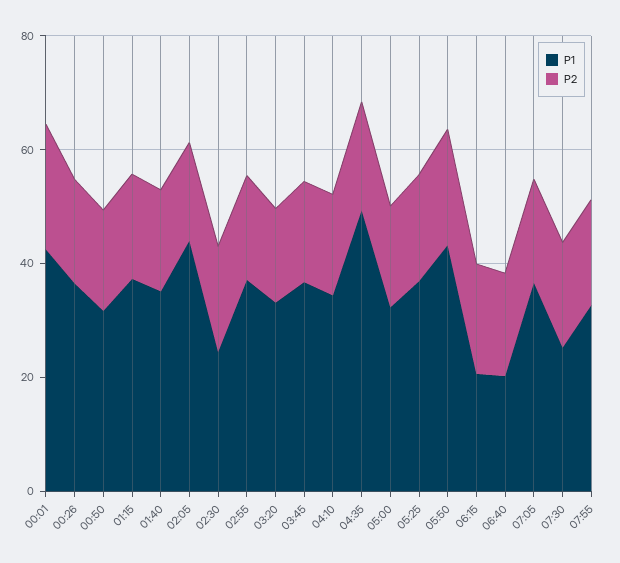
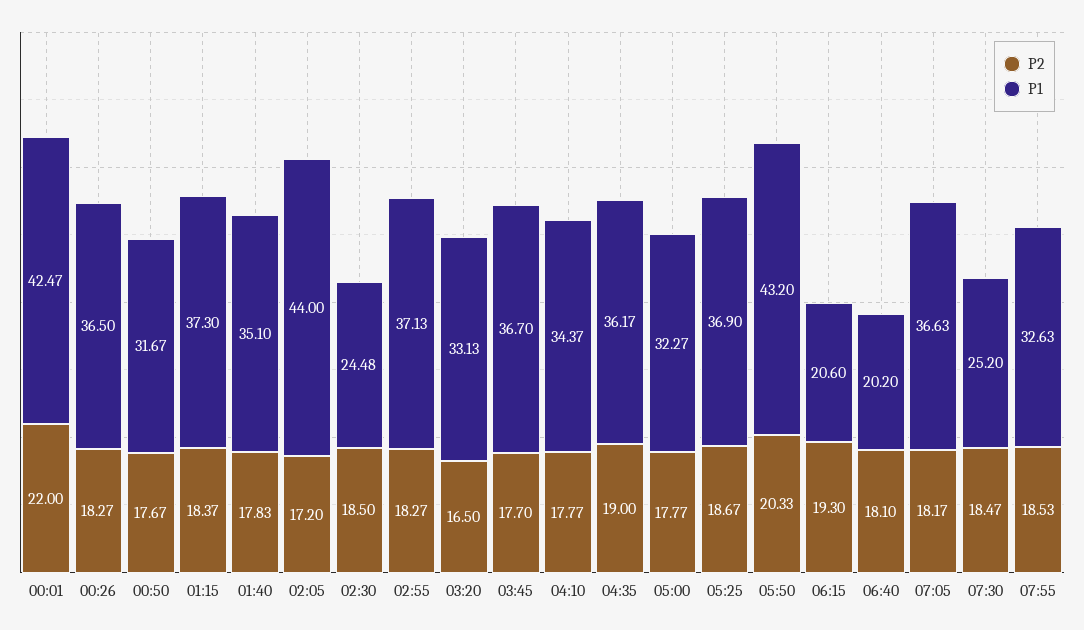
P1, 04:35: 50 -> 36.17

